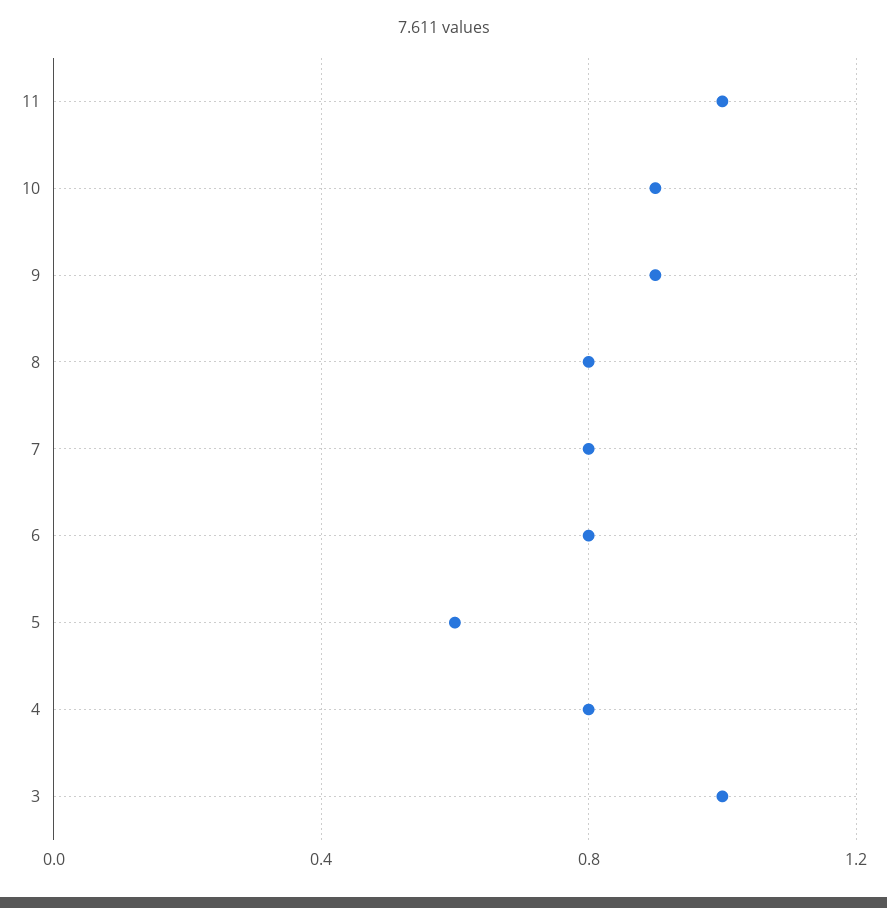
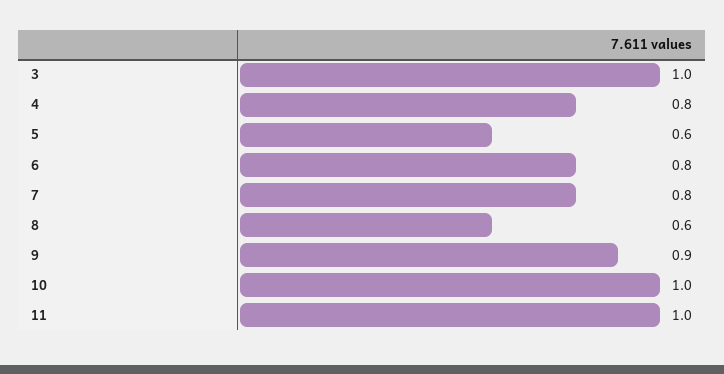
10: 0.9 -> 1
8: 0.8 -> 0.6

